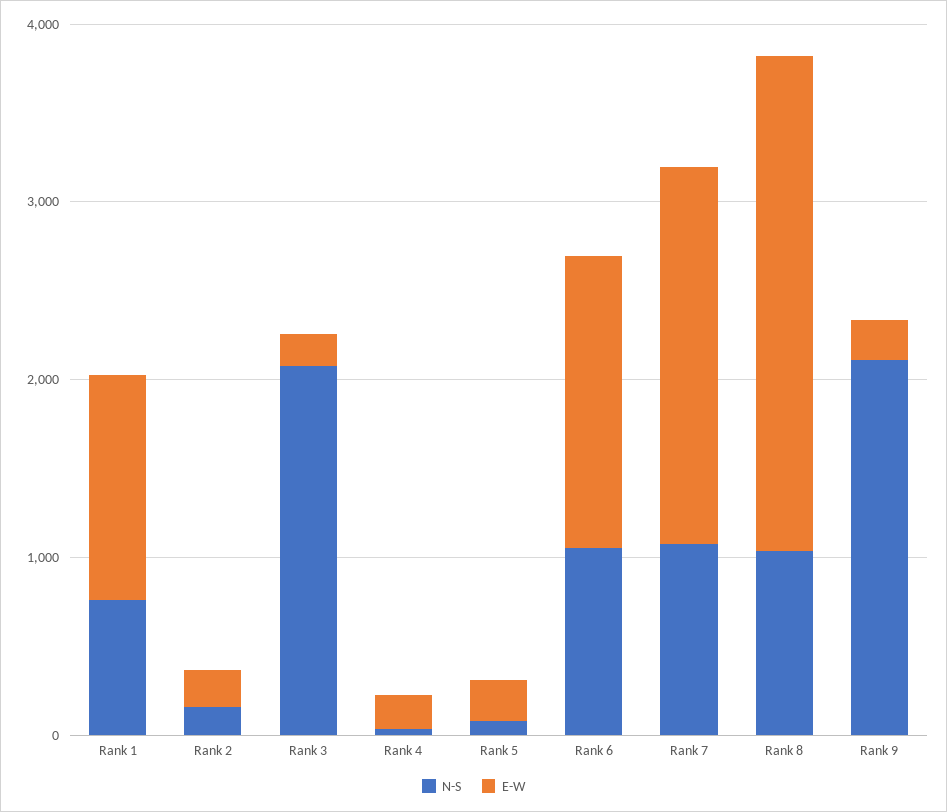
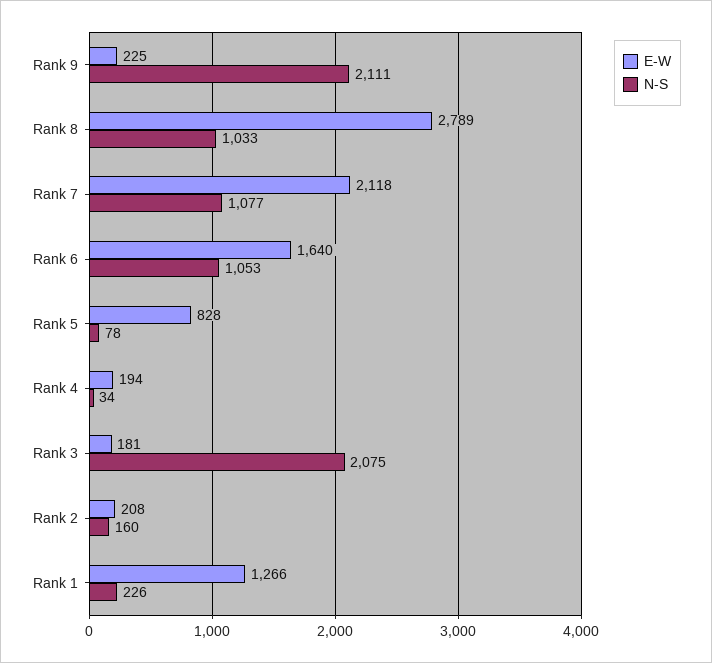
N-S, Rank 1: 800 -> 226
E-W, Rank 5: 200 -> 828

